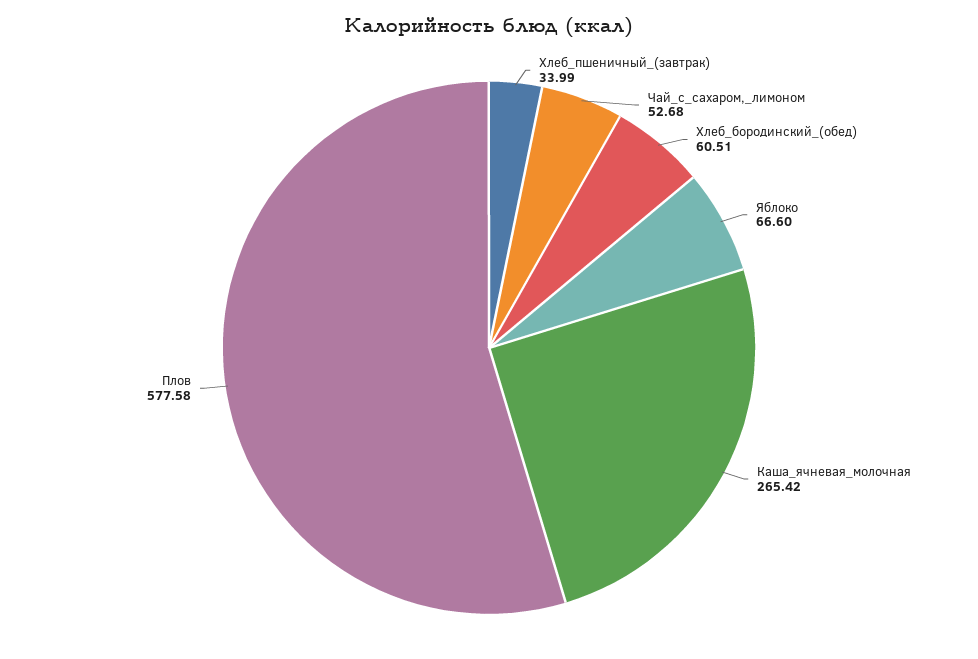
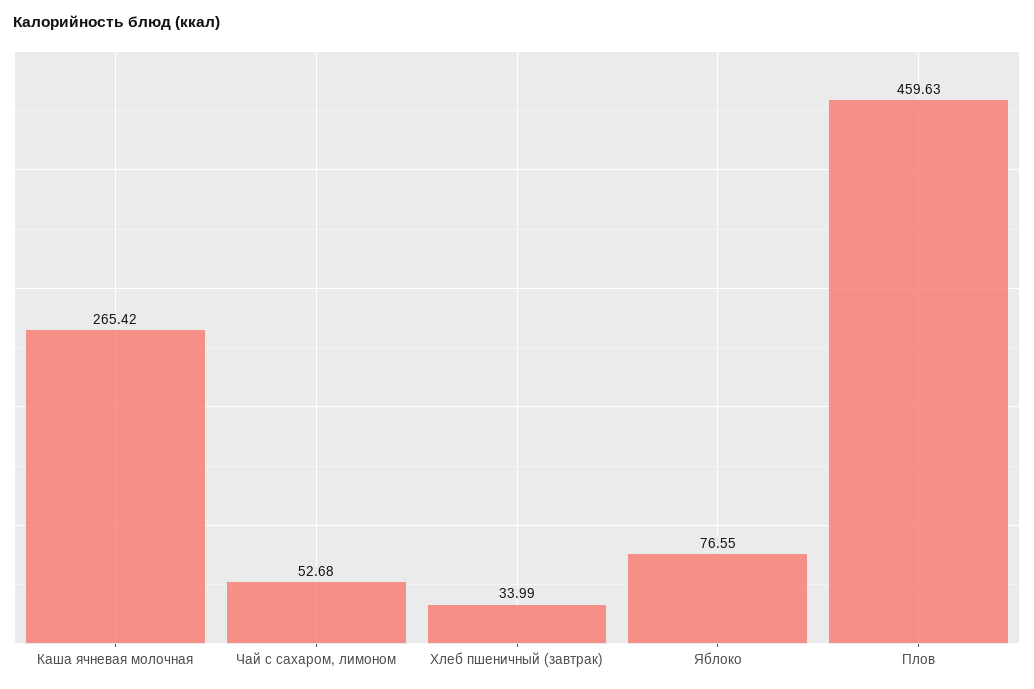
Хлеб_бородинский_(обед): 60.51 -> none
Яблоко: 66.6 -> 76.55
Плов: 577.58 -> 459.63

